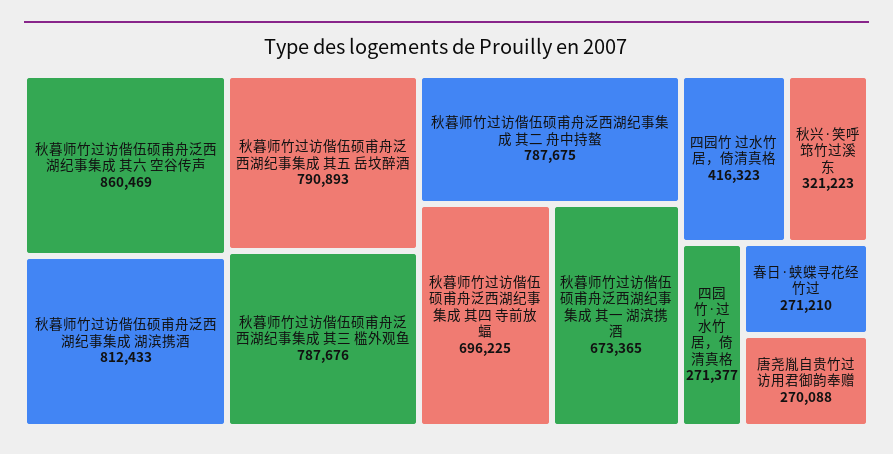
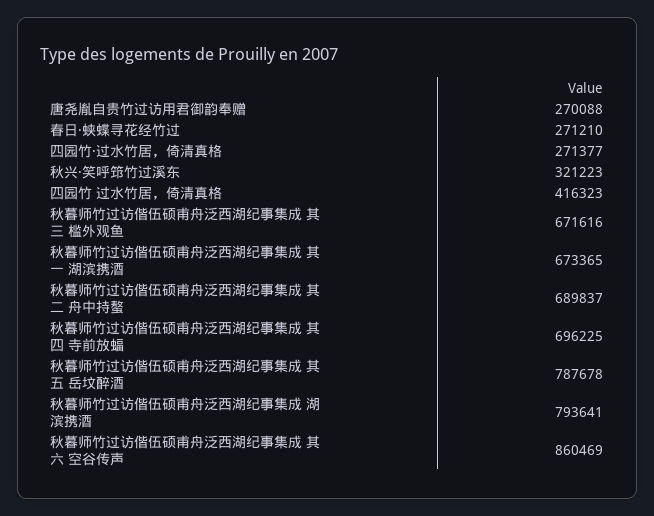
秋暮师竹过访偕伍硕甫舟泛西湖纪事集成 湖滨携酒: 812433 -> 793641
秋暮师竹过访偕伍硕甫舟泛西湖纪事集成 其五 岳坟醉酒: 790893 -> 787678
秋暮师竹过访偕伍硕甫舟泛西湖纪事集成 其三 槛外观鱼: 787676 -> 671616
秋暮师竹过访偕伍硕甫舟泛西湖纪事集成 其二 舟中持螯: 787675 -> 689837

